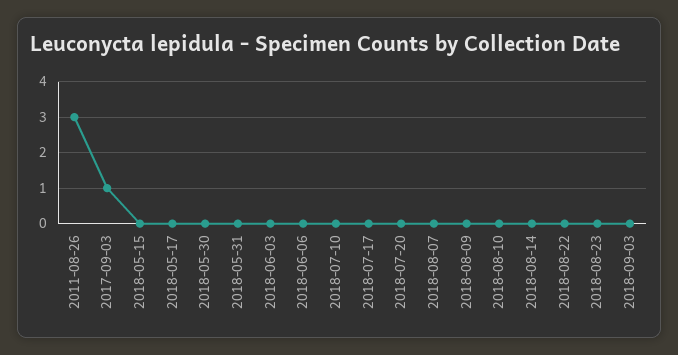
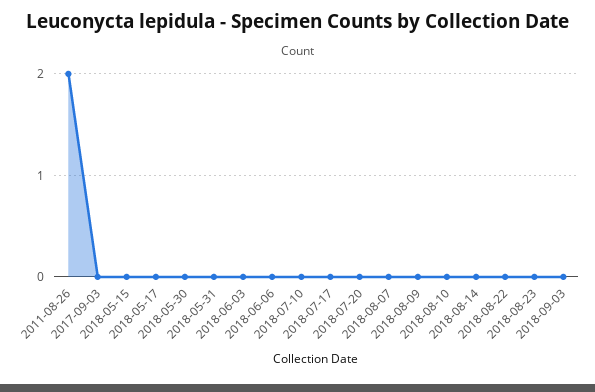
2011-08-26: 3 -> 2
2017-09-03: 1 -> 0

